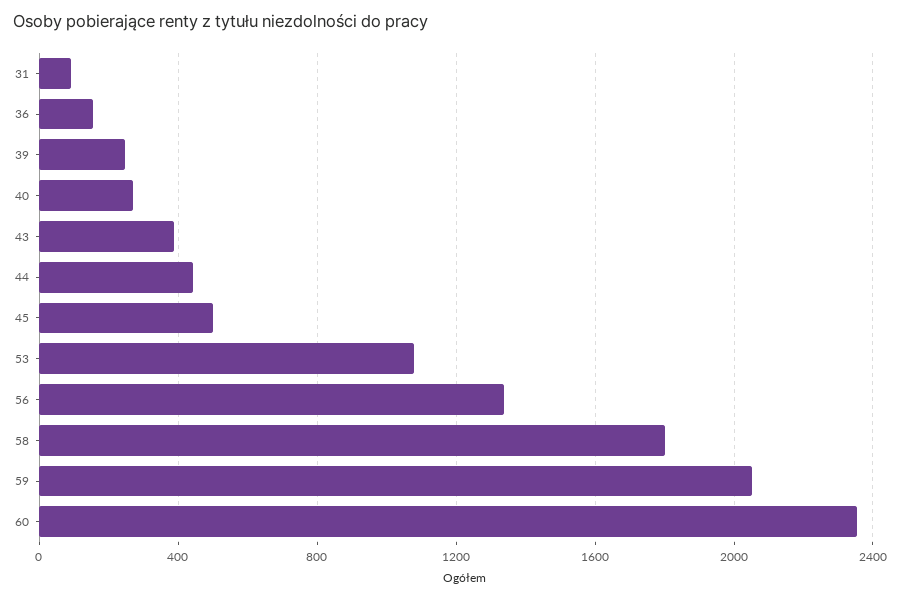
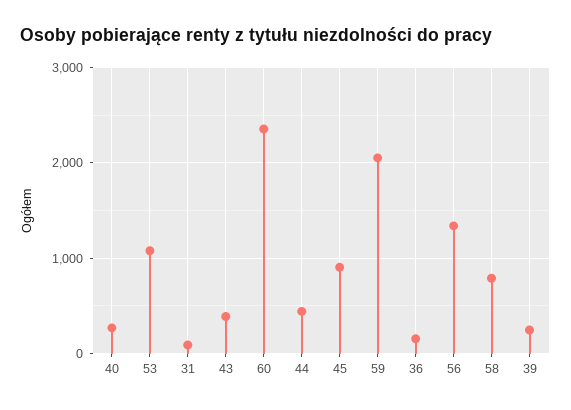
45: 500 -> 900
58: 1800 -> 800

